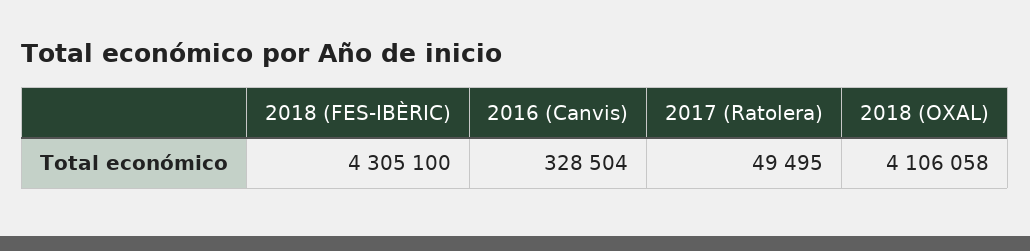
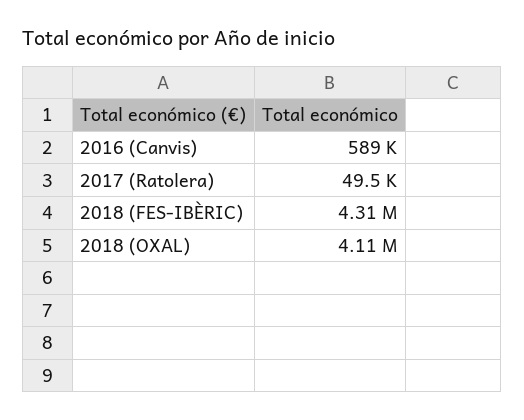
2016 (Canvis): 328504 -> 589000

